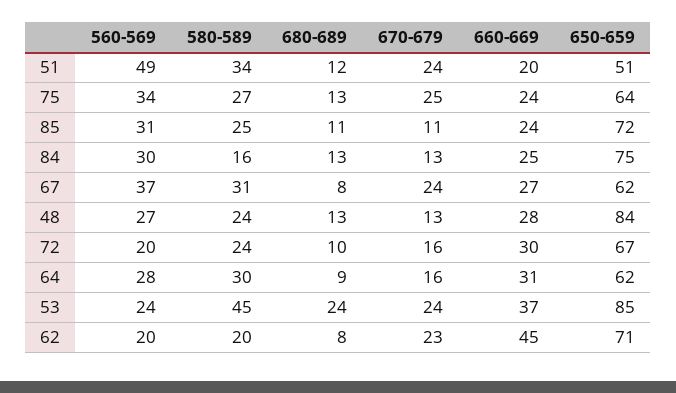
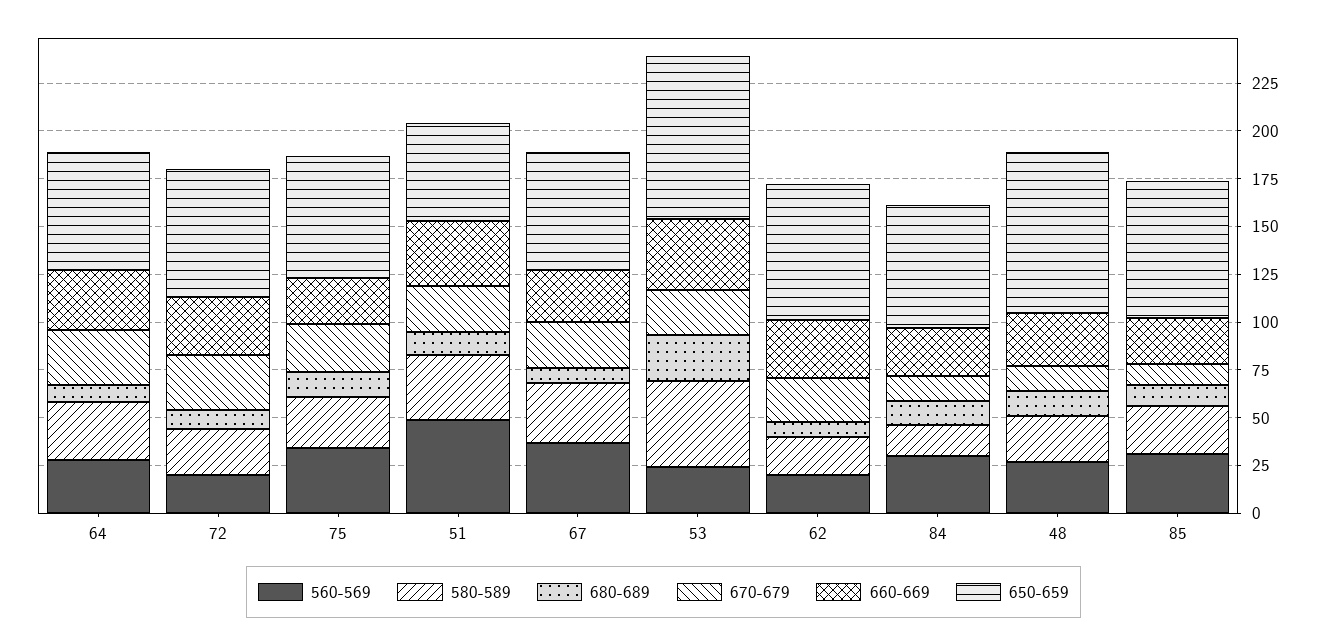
660-669, 51: 20 -> 35
650-659, 84: 75 -> 65
670-679, 72: 16 -> 30
670-679, 64: 16 -> 30
660-669, 62: 45 -> 30

